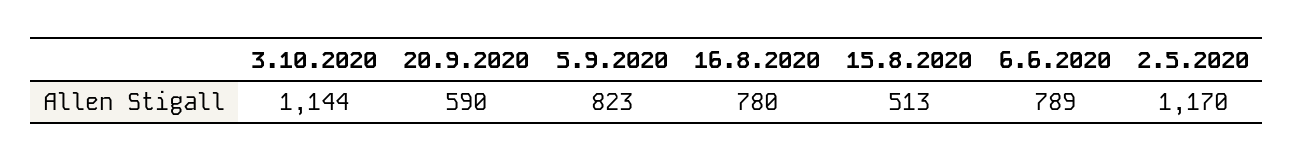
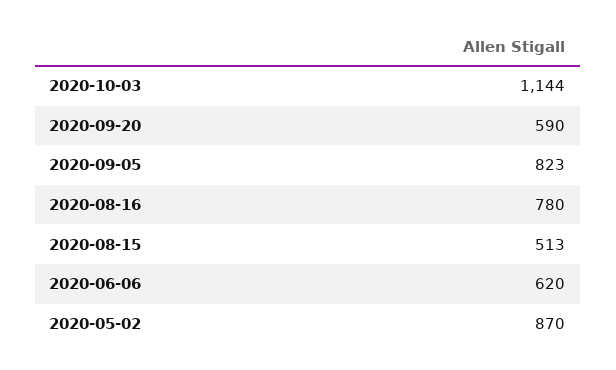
6.6.2020: 789 -> 620
2.5.2020: 1170 -> 870

